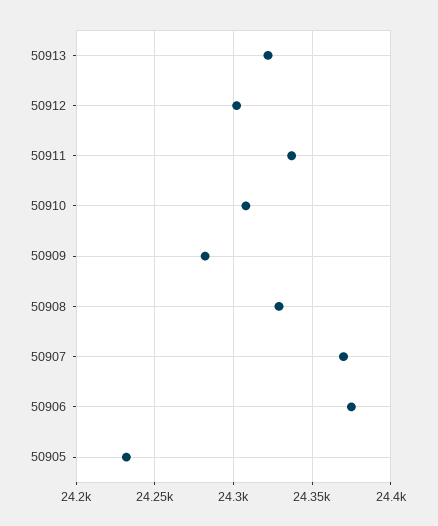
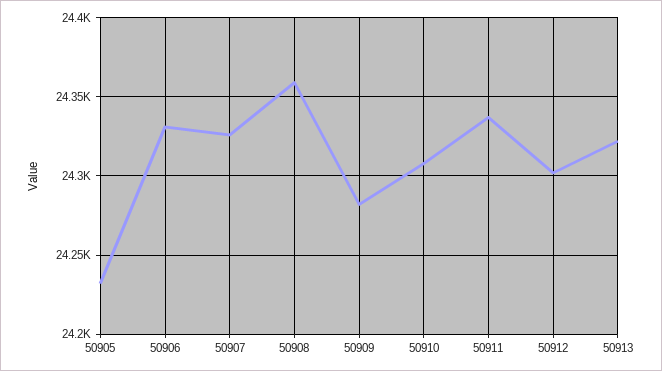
50908: 24330 -> 24360
50907: 24370 -> 24325
50906: 24375 -> 24330

